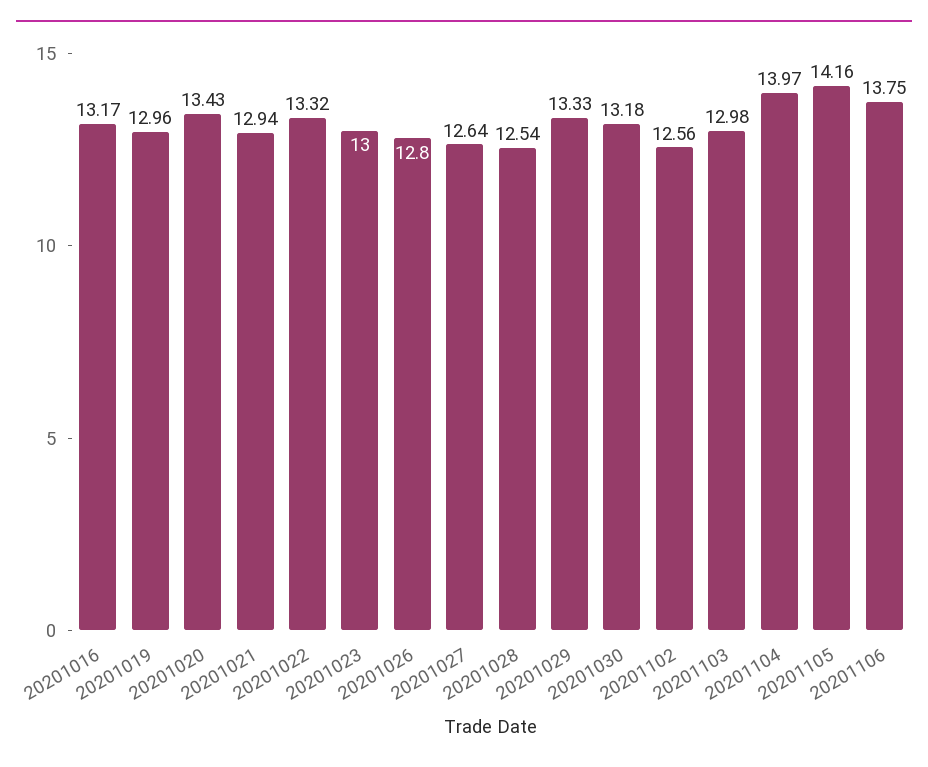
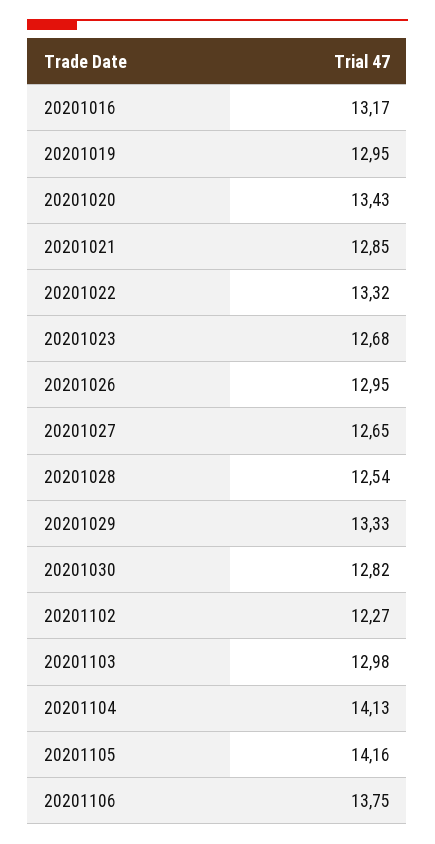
20201019: 12.96 -> 12.95
20201021: 12.94 -> 12.85
20201023: 13 -> 12.68
20201026: 12.8 -> 12.95
20201027: 12.64 -> 12.65
20201030: 13.18 -> 12.82
20201102: 12.56 -> 12.27
20201104: 13.97 -> 14.13

